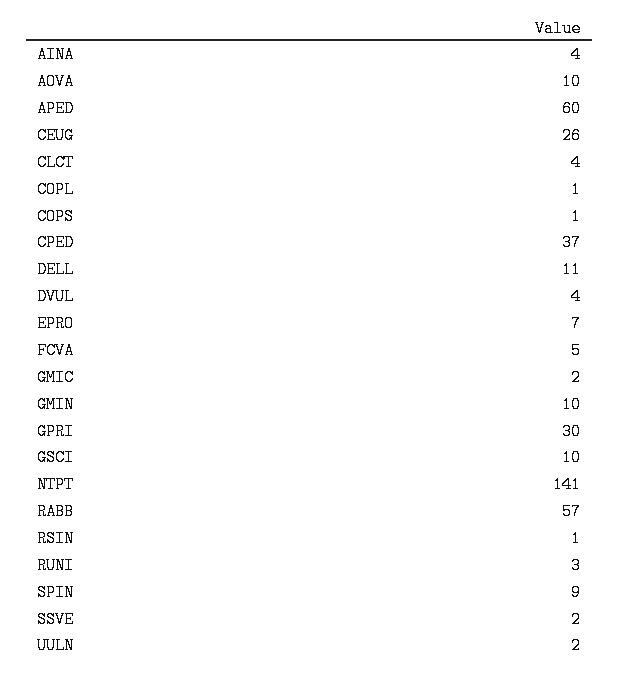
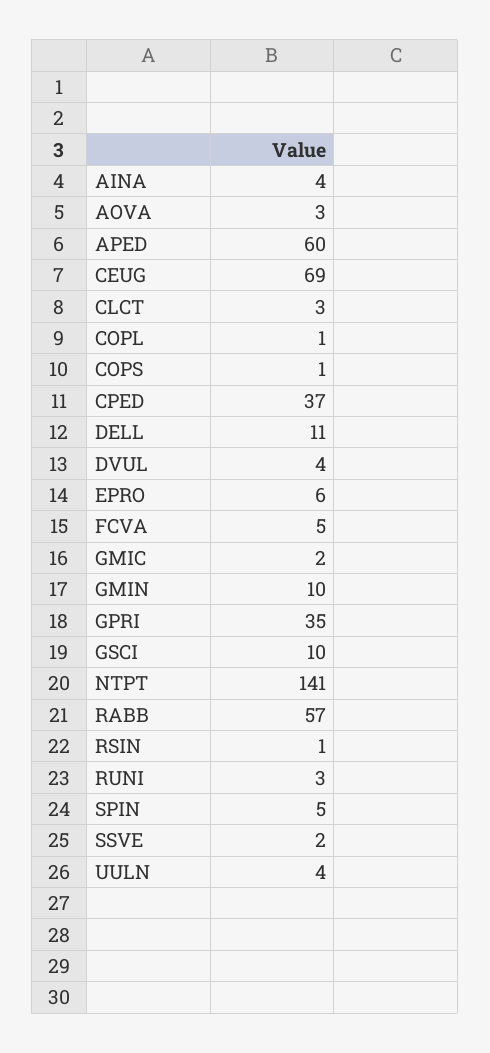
AOVA: 10 -> 3
CEUG: 26 -> 69
CLCT: 4 -> 3
EPRO: 7 -> 6
GPRI: 30 -> 35
SPIN: 9 -> 5
UULN: 2 -> 4

